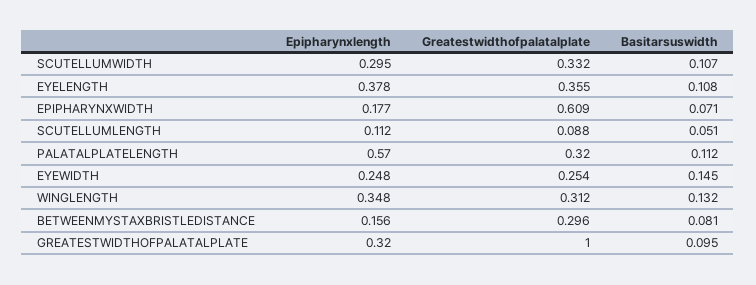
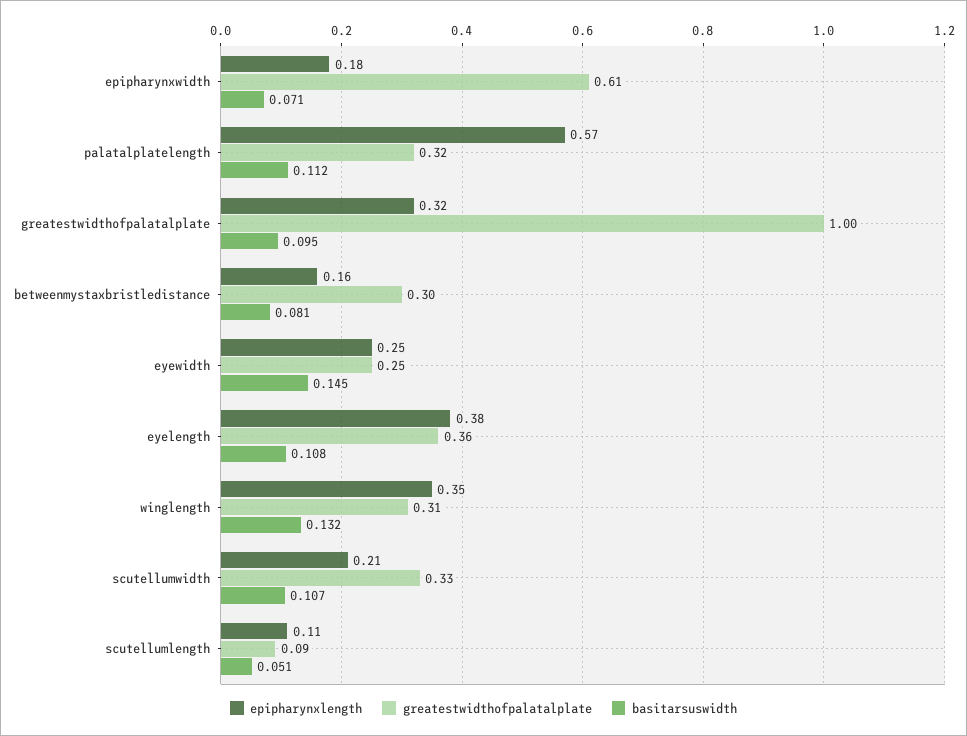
Epipharynxlength, SCUTELLUMWIDTH: 0.295 -> 0.21

